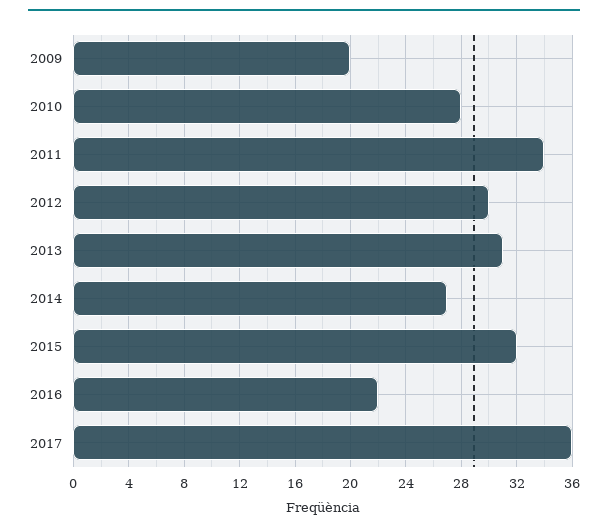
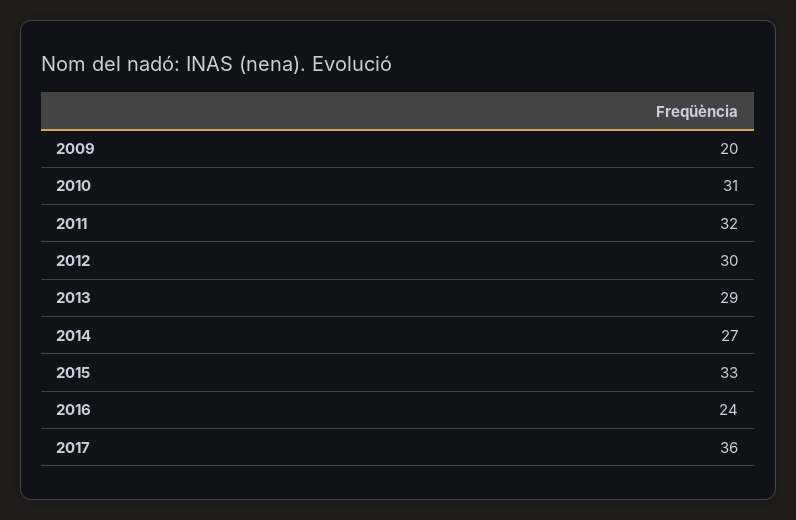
2010: 28 -> 31
2011: 34 -> 32
2013: 31 -> 29
2015: 32 -> 33
2016: 22 -> 24

